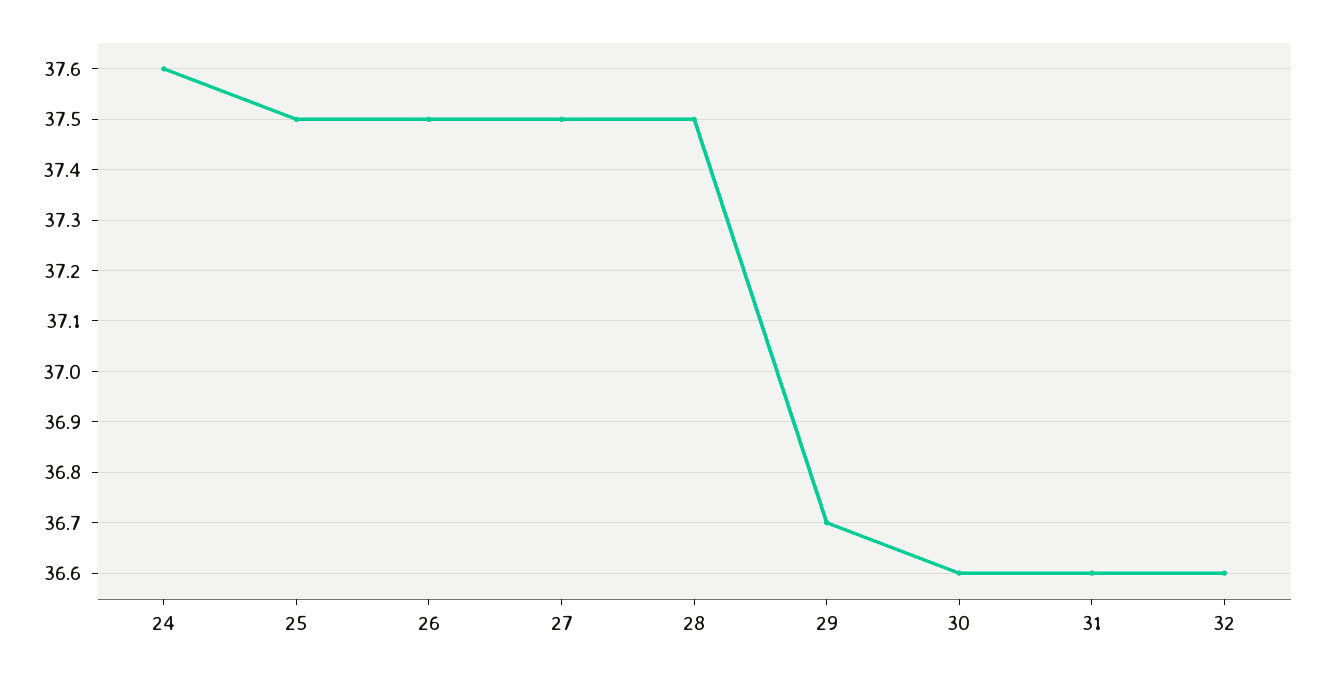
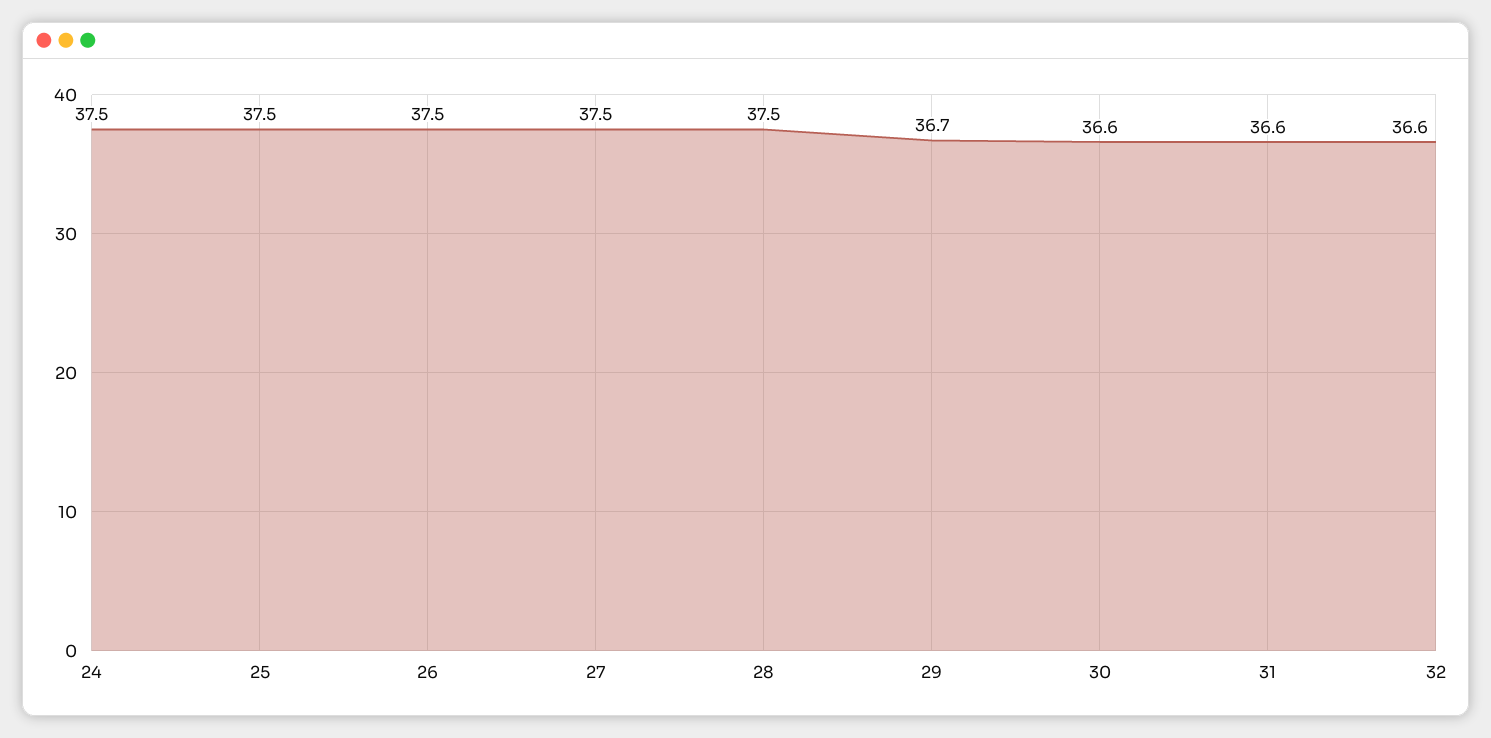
24: 37.6 -> 37.5

